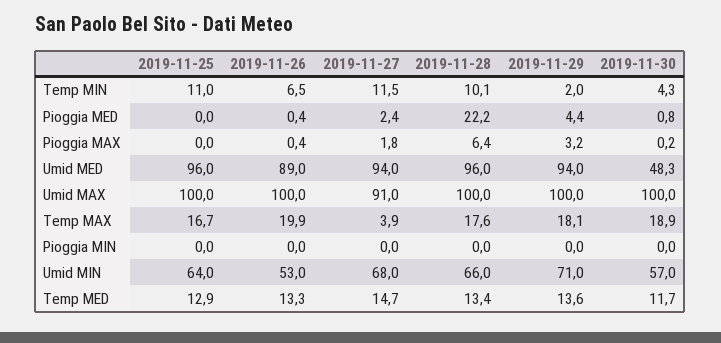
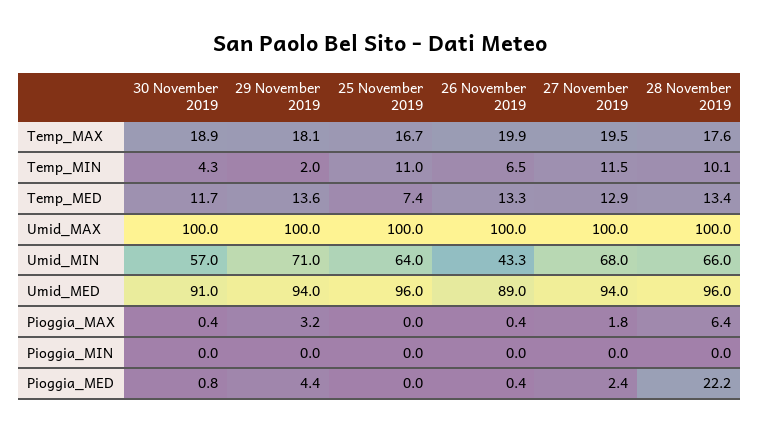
2019-11-30, Pioggia MAX: 0.2 -> 0.4
2019-11-30, Umid MED: 48.3 -> 91
2019-11-27, Umid MAX: 91 -> 100
2019-11-27, Temp MAX: 3.9 -> 19.5
2019-11-26, Umid MIN: 53 -> 43.3
2019-11-25, Temp MED: 12.9 -> 7.4
2019-11-27, Temp MED: 14.7 -> 12.9

